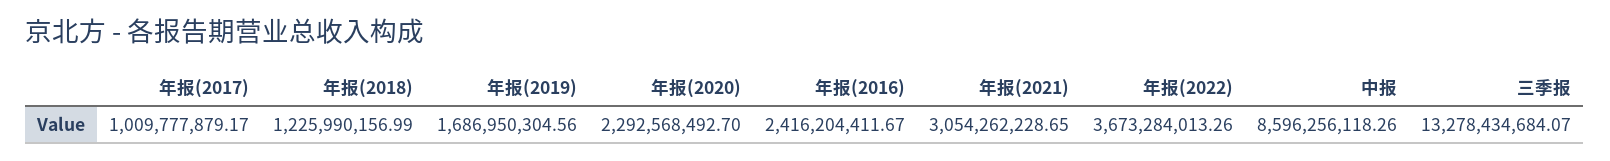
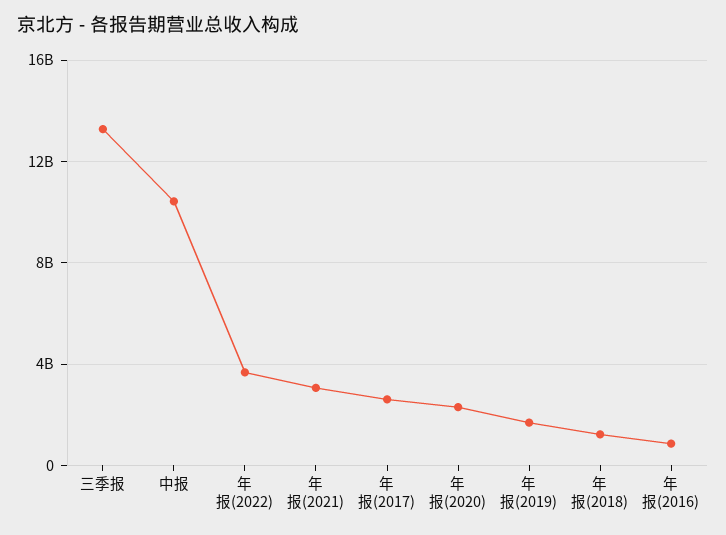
年报(2017): 1009777879.17 -> 2500000000
年报(2016): 2416204411.67 -> 1000000000
中报: 8596256118.26 -> 10500000000

